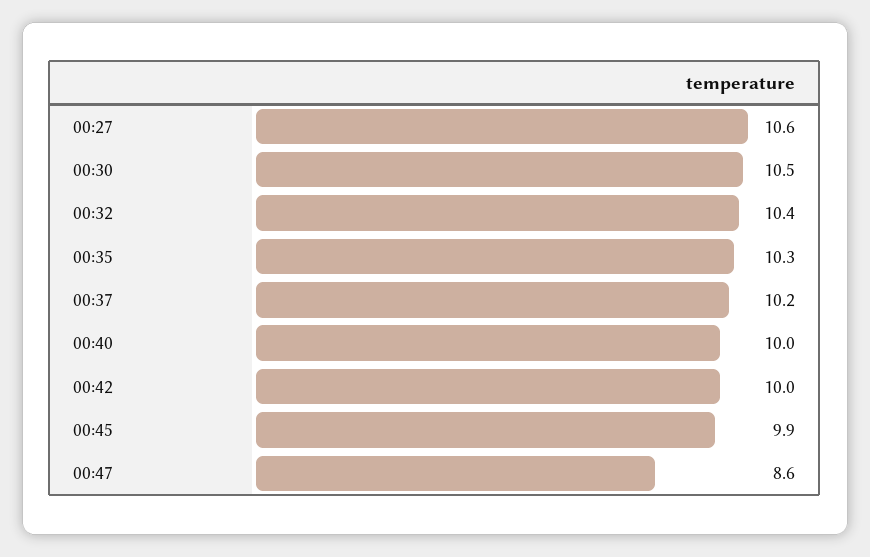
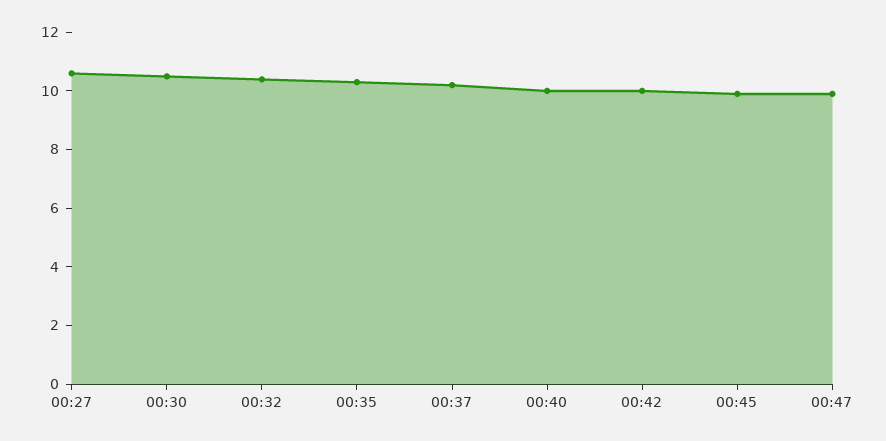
00:47: 8.6 -> 10

